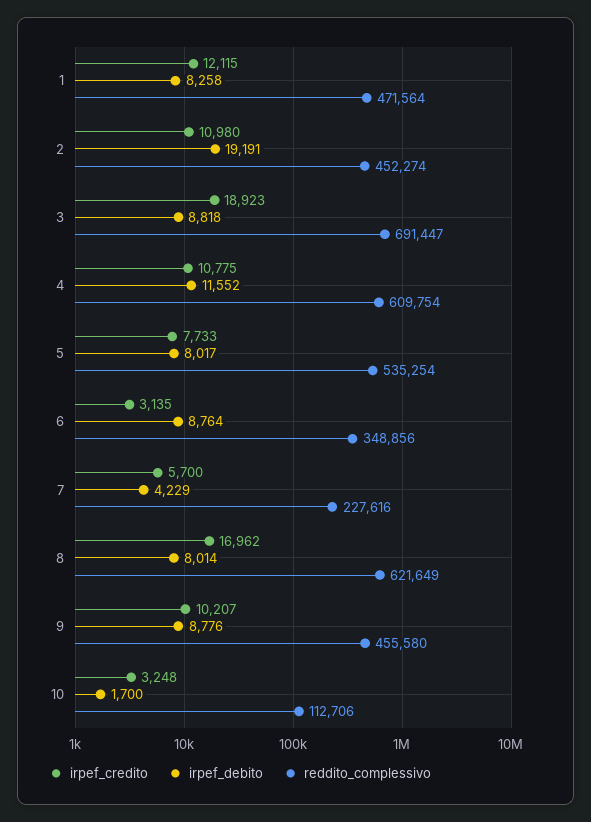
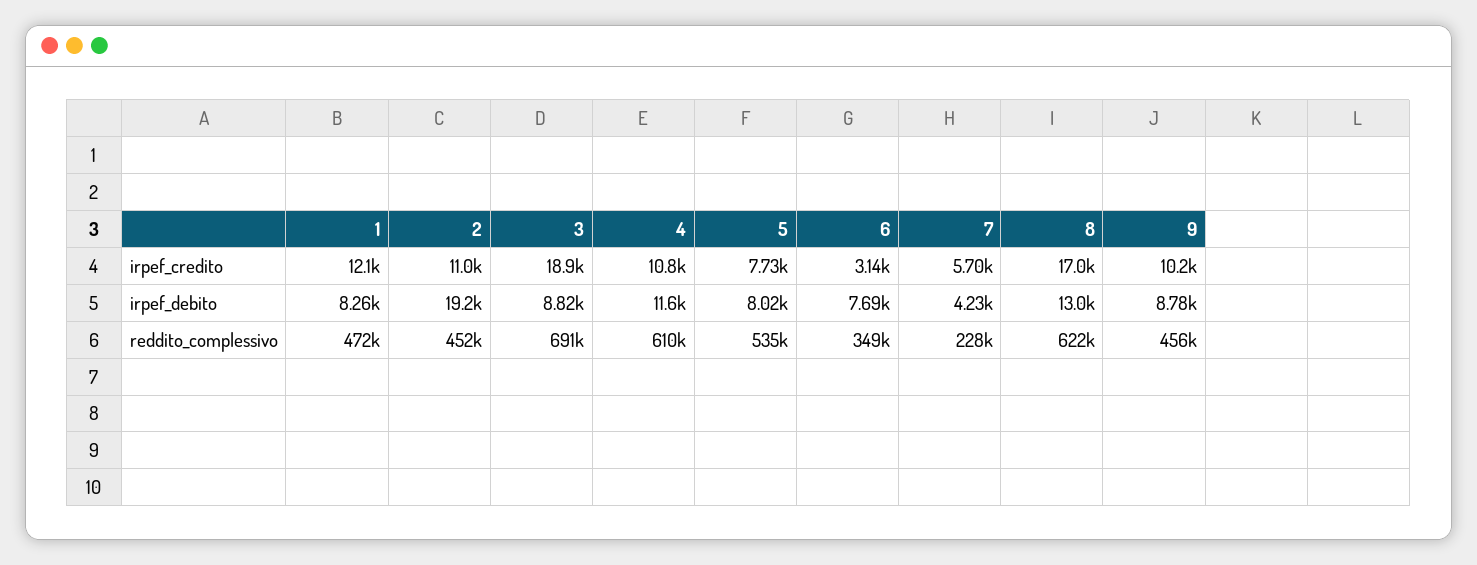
irpef_debito, 6: 8764 -> 7690
irpef_debito, 8: 8014 -> 13000
irpef_credito, 10: 3248 -> none
irpef_debito, 10: 1700 -> none
reddito_complessivo, 10: 112706 -> none

